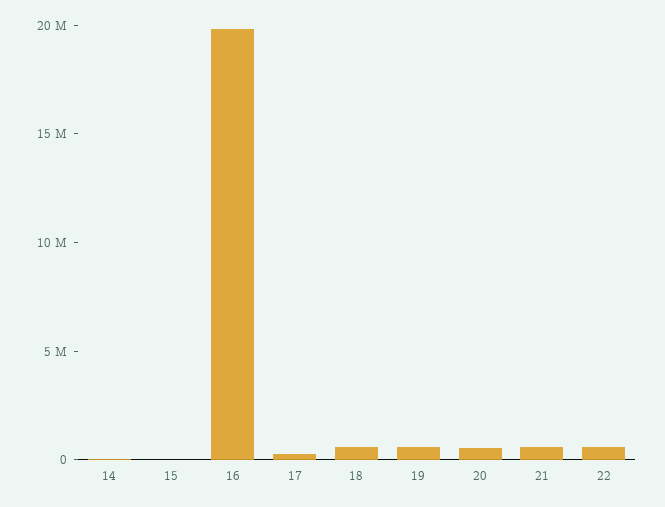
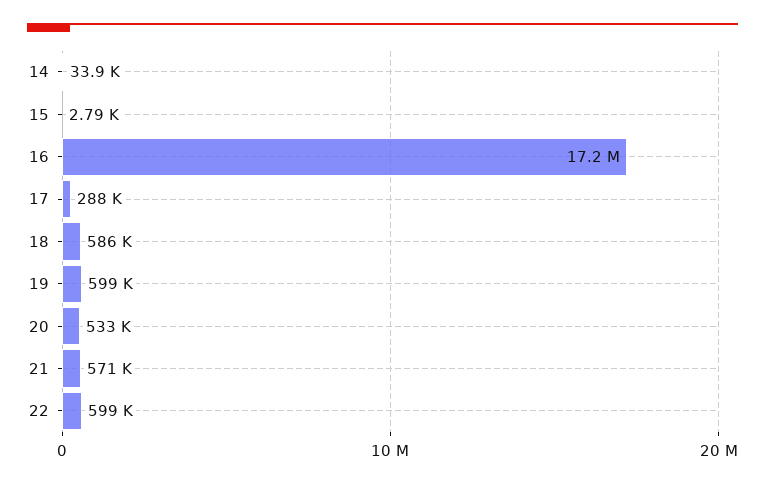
16: 20000000 -> 17200000

